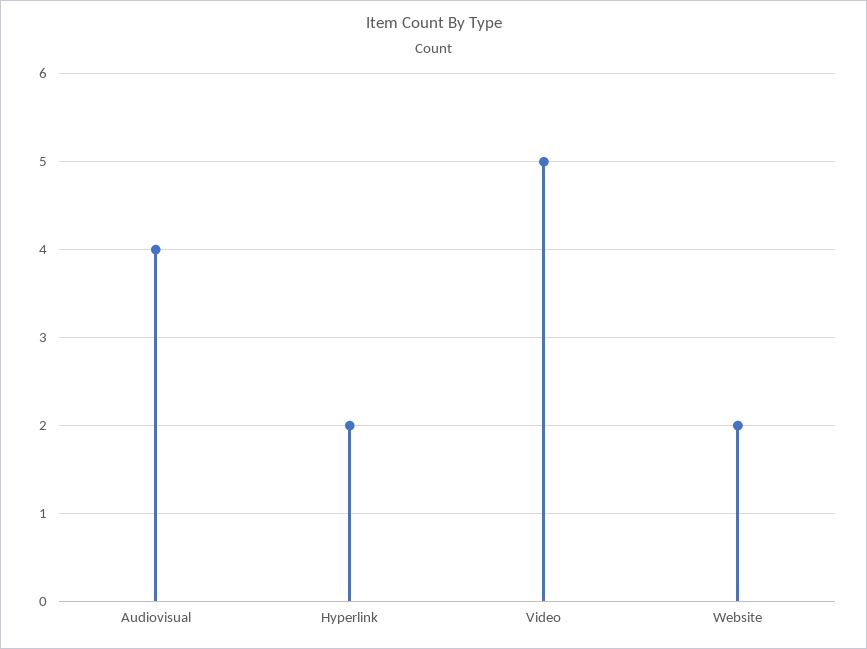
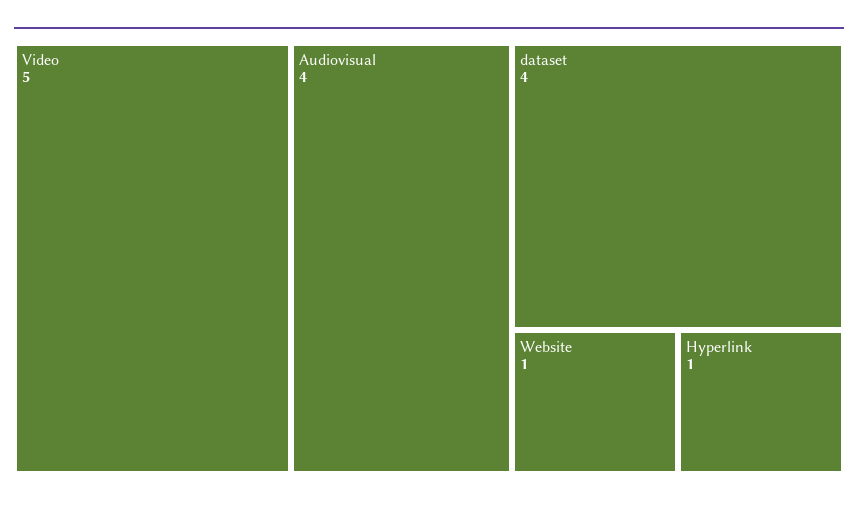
Hyperlink: 2 -> 1
Website: 2 -> 1
dataset: none -> 4

